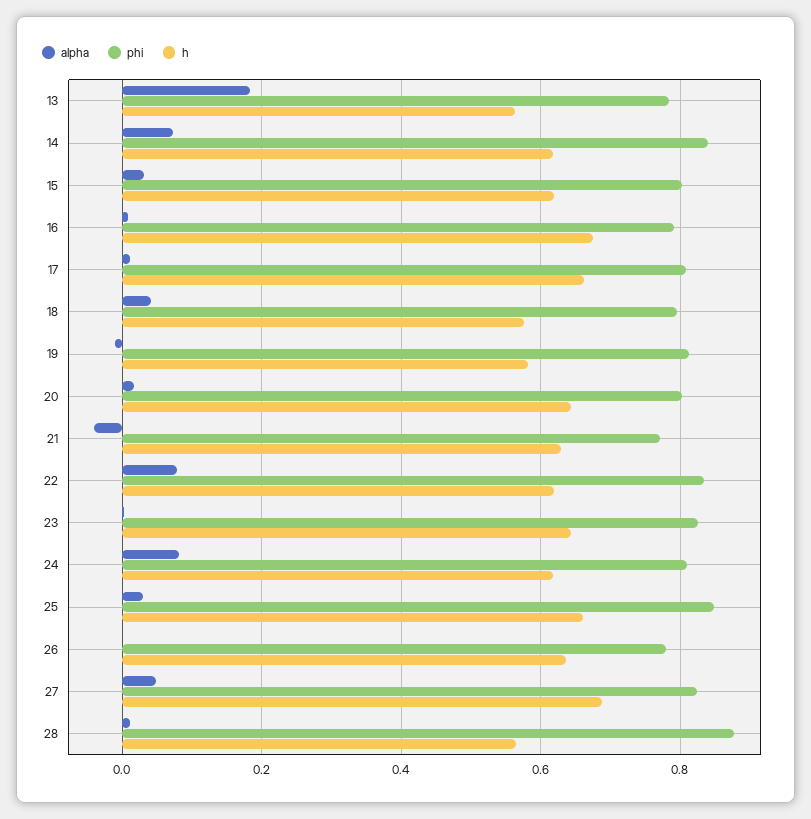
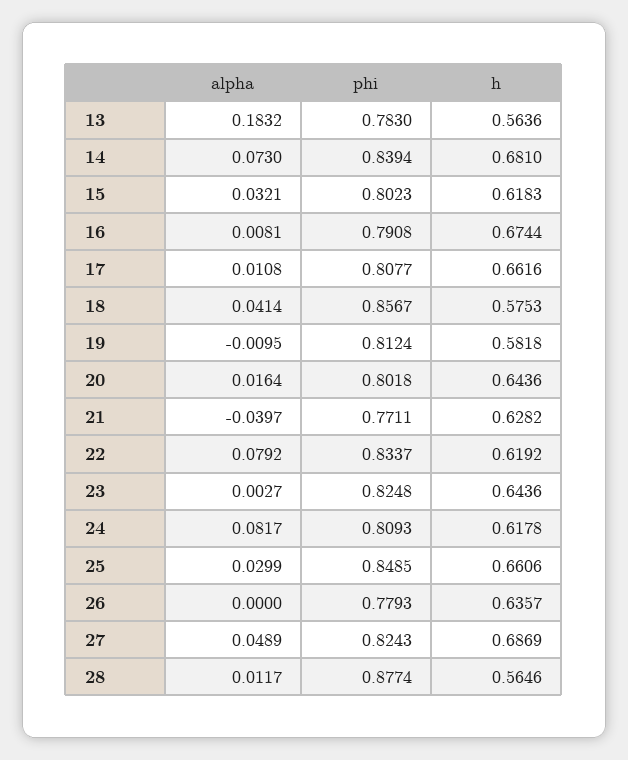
h, 14: 0.62 -> 0.681
phi, 18: 0.8 -> 0.8567

